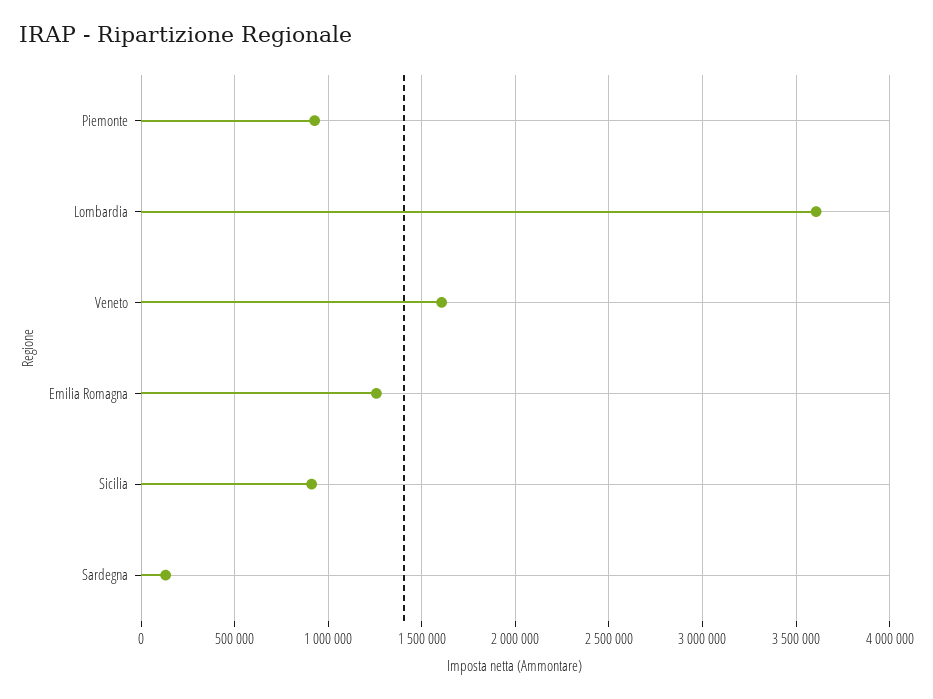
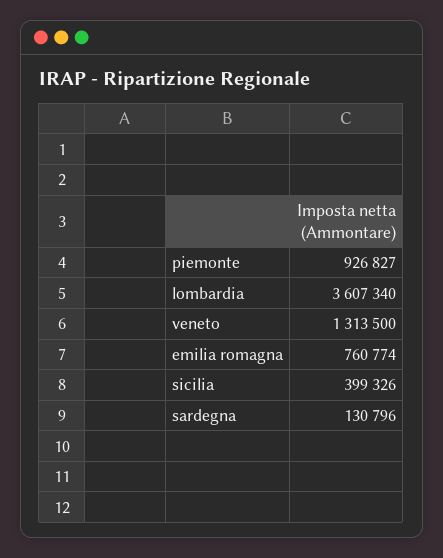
Veneto: 1600000 -> 1313500
Emilia Romagna: 1250000 -> 760774
Sicilia: 900000 -> 399326

